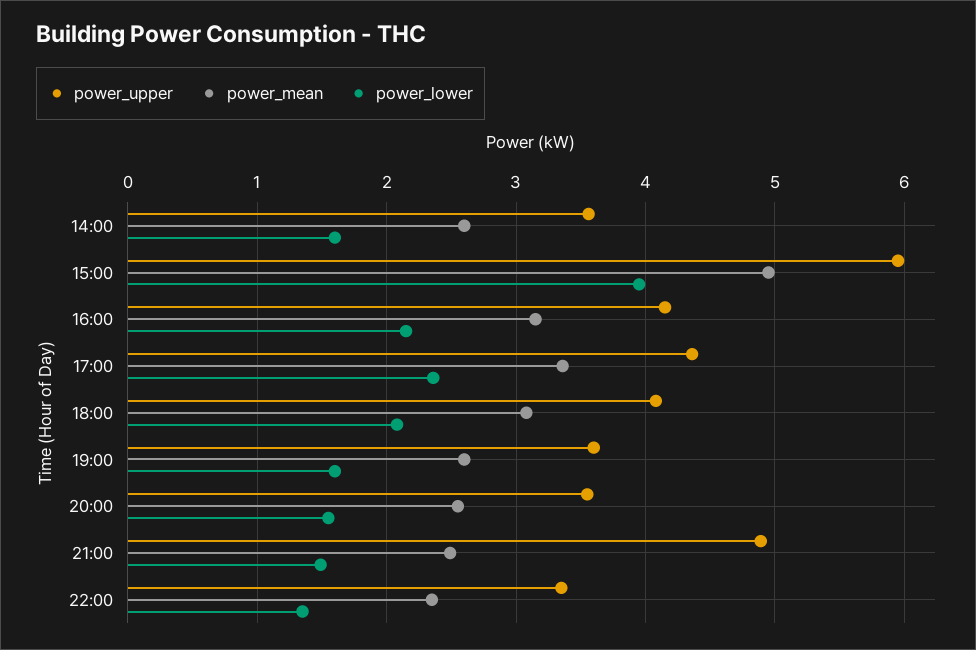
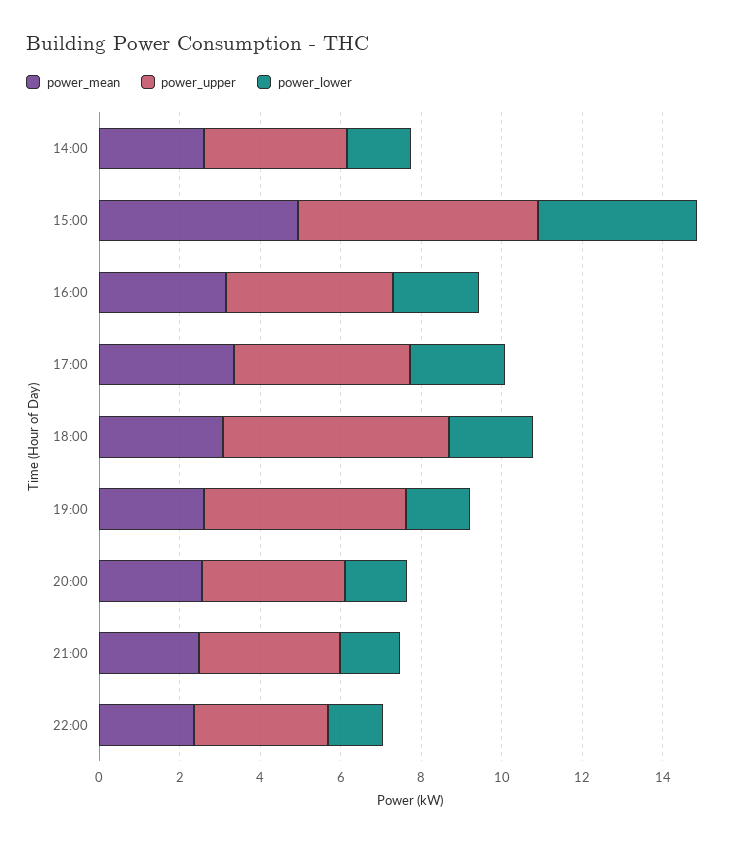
power_upper, 18:00: 4.1 -> 5.5
power_upper, 19:00: 3.6 -> 5
power_upper, 21:00: 4.9 -> 3.5

